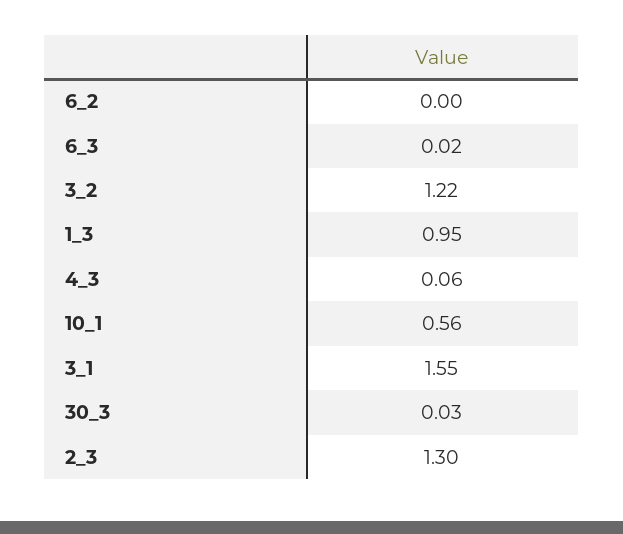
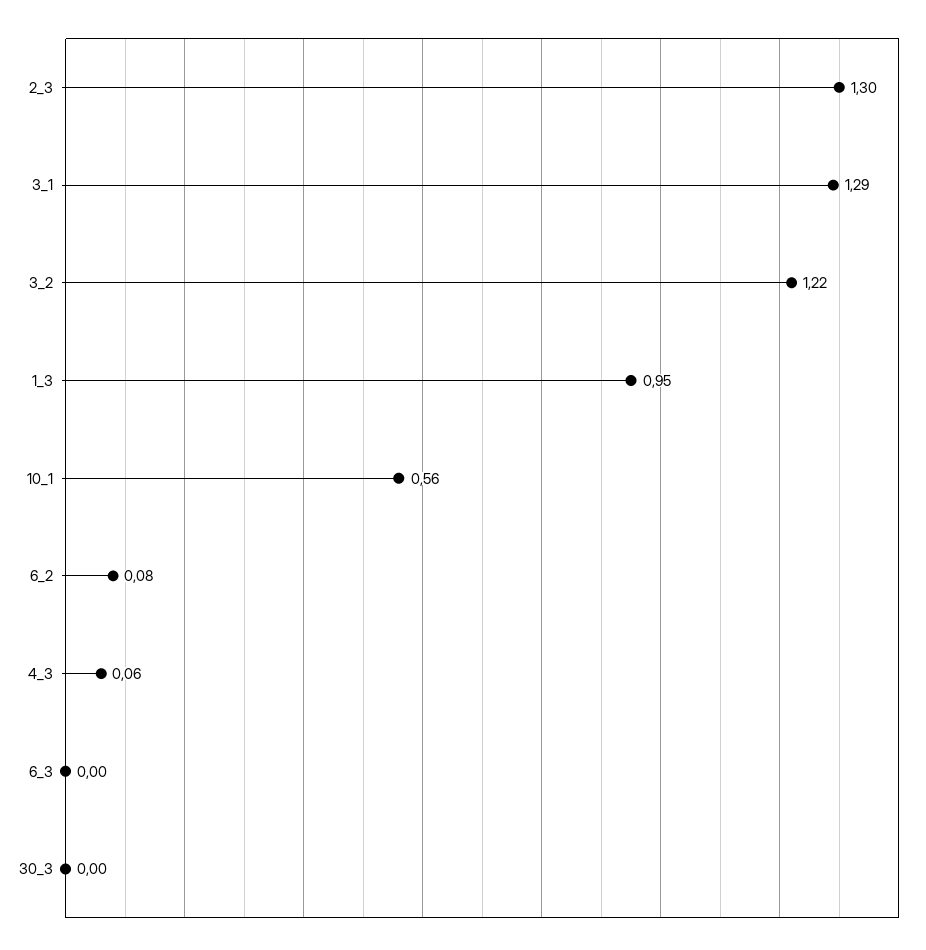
6_2: 0 -> 0.08
6_3: 0.02 -> 0
3_1: 1.55 -> 1.29
30_3: 0.03 -> 0

